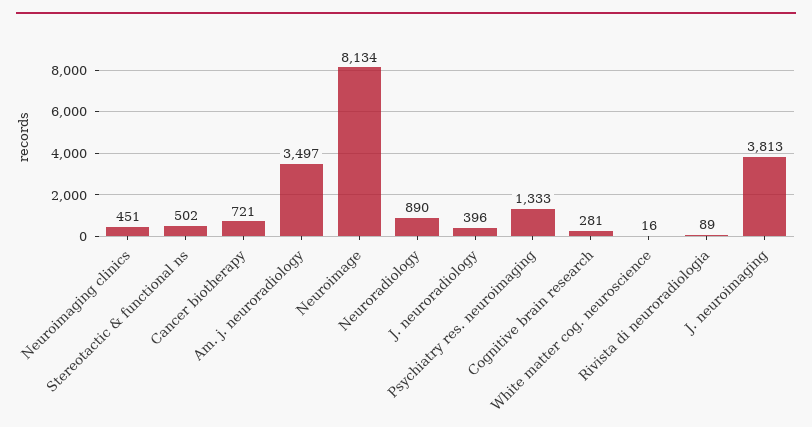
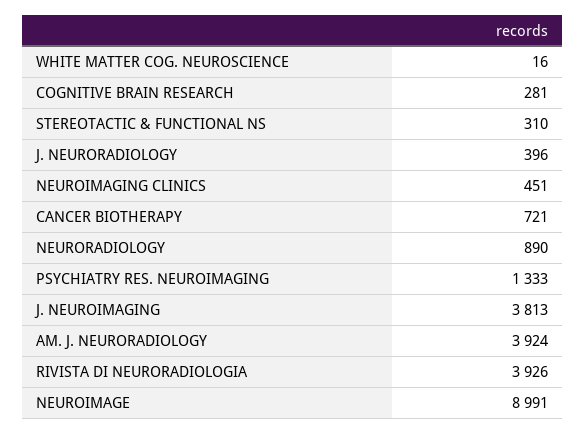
Stereotactic & functional ns: 502 -> 310
Am. j. neuroradiology: 3497 -> 3924
Neuroimage: 8134 -> 8991
Rivista di neuroradiologia: 89 -> 3926

